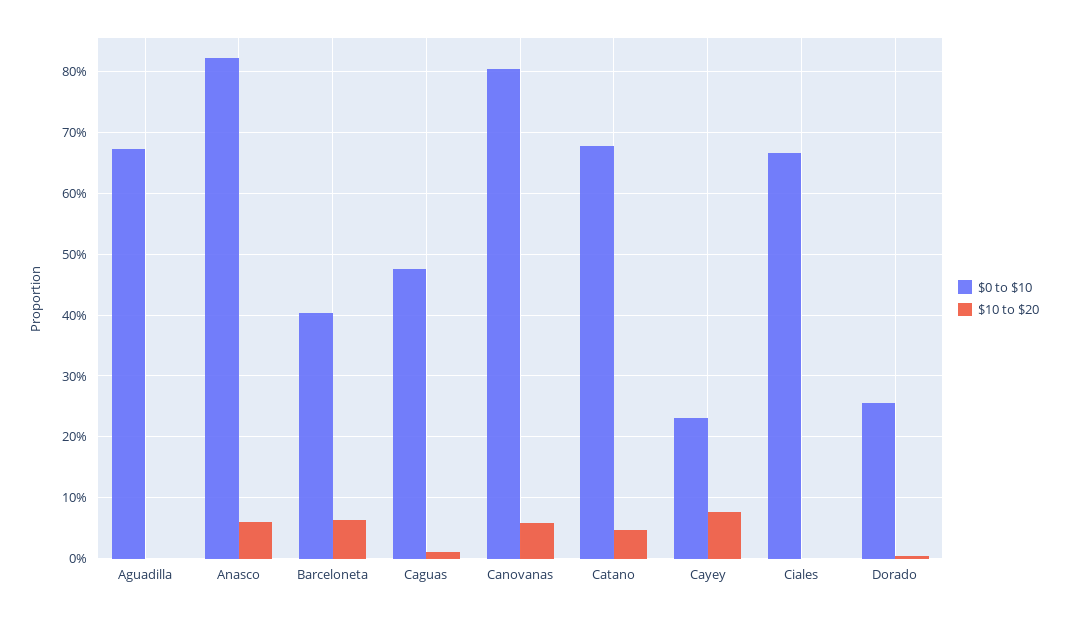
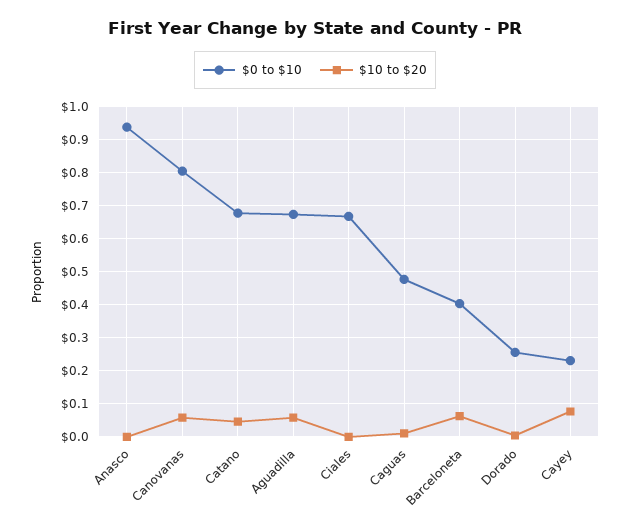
$10 to $20, Aguadilla: 0 -> 0.06
$0 to $10, Anasco: 0.82 -> 0.94
$10 to $20, Anasco: 0.06 -> 0

